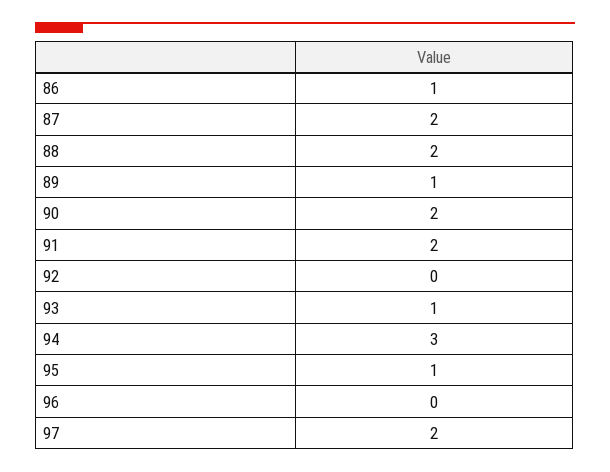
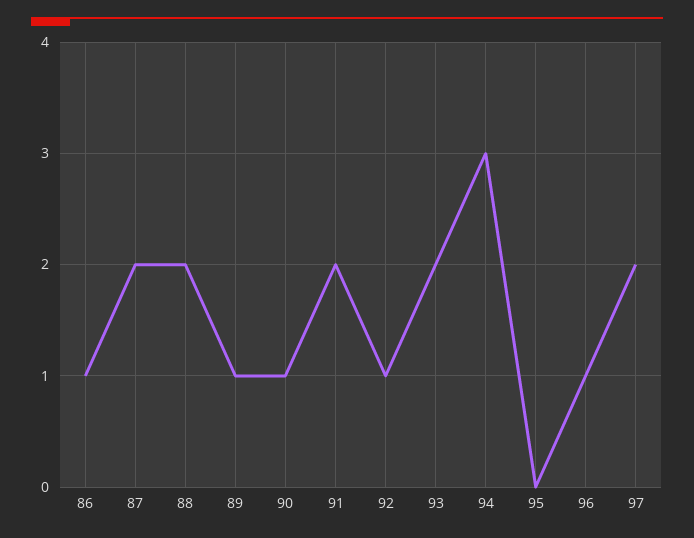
90: 2 -> 1
92: 0 -> 1
93: 1 -> 2
95: 1 -> 0
96: 0 -> 1

